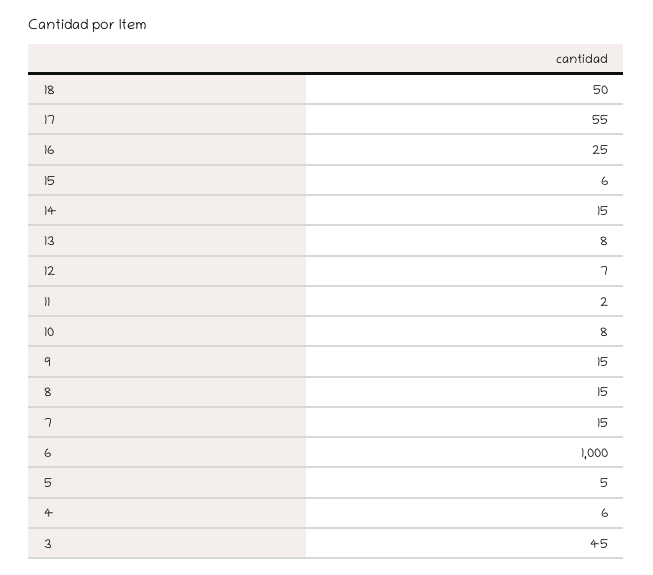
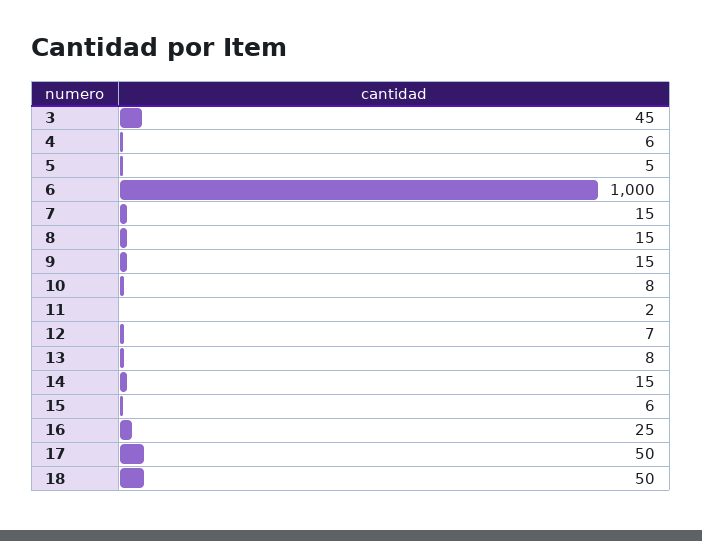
17: 55 -> 50

